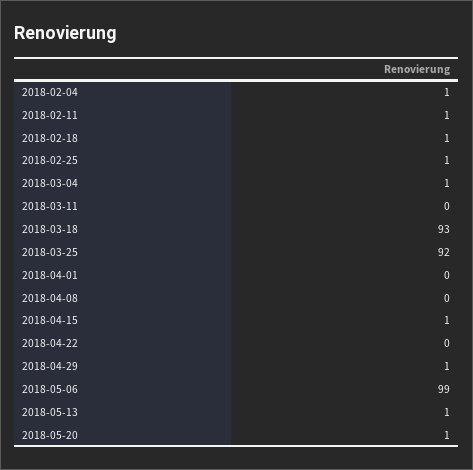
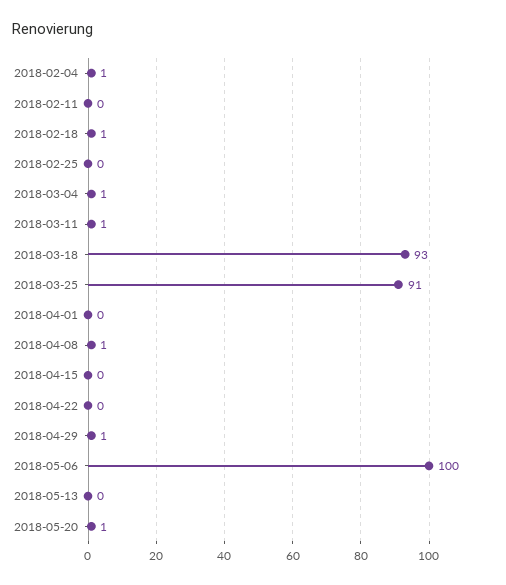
2018-02-11: 1 -> 0
2018-02-25: 1 -> 0
2018-03-11: 0 -> 1
2018-03-25: 92 -> 91
2018-04-08: 0 -> 1
2018-04-15: 1 -> 0
2018-05-06: 99 -> 100
2018-05-13: 1 -> 0

